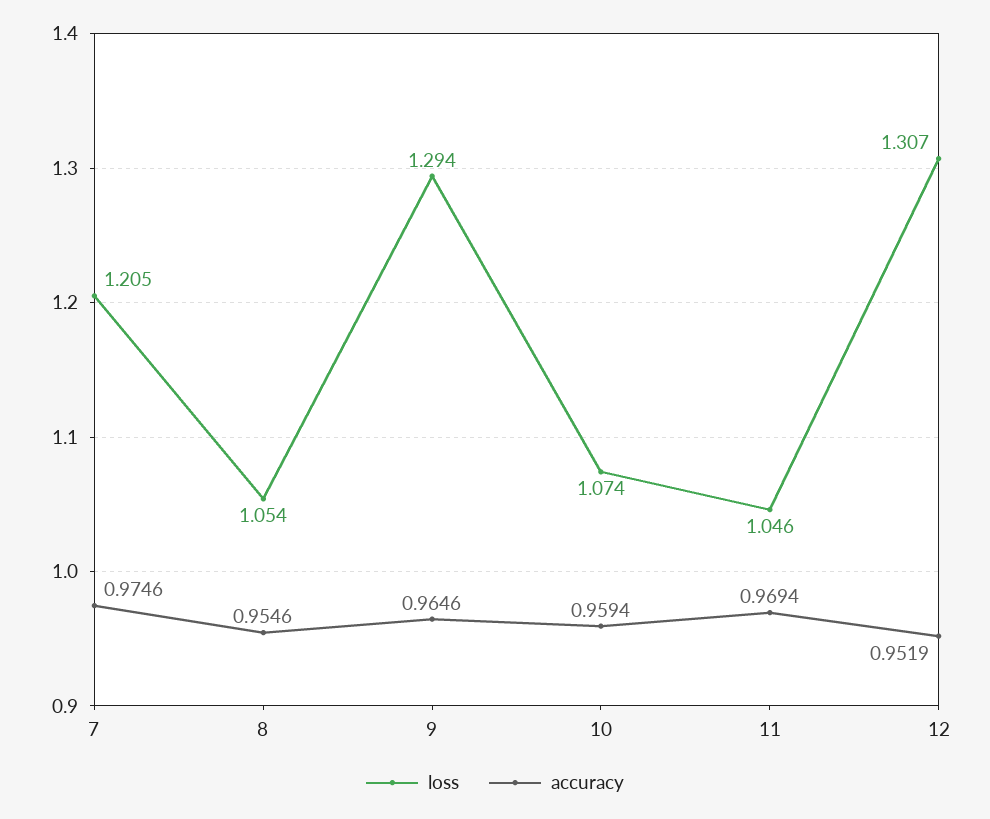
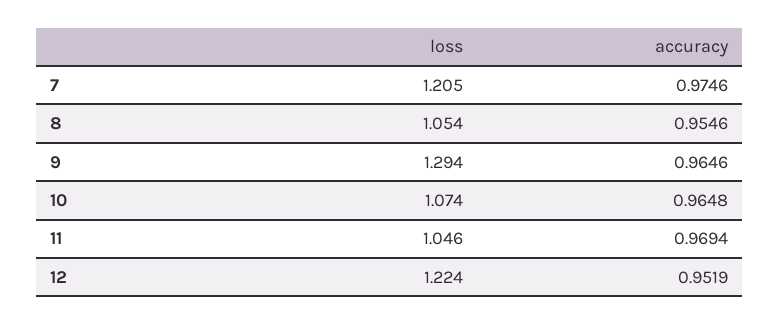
accuracy, 10: 0.9594 -> 0.9648
loss, 12: 1.307 -> 1.224

